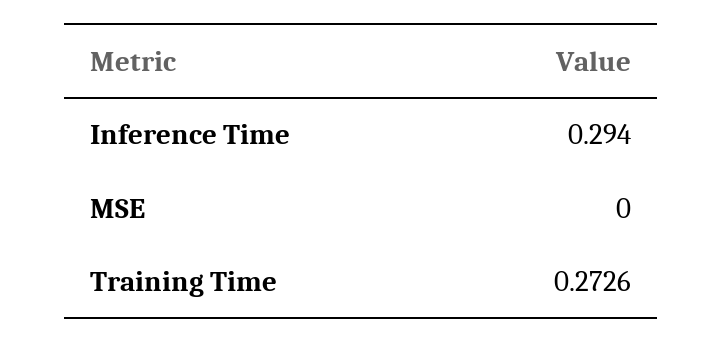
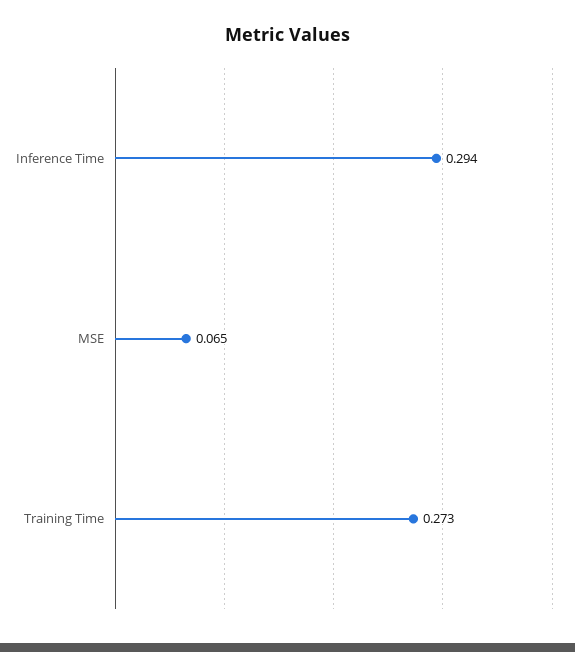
MSE: 0 -> 0.065

